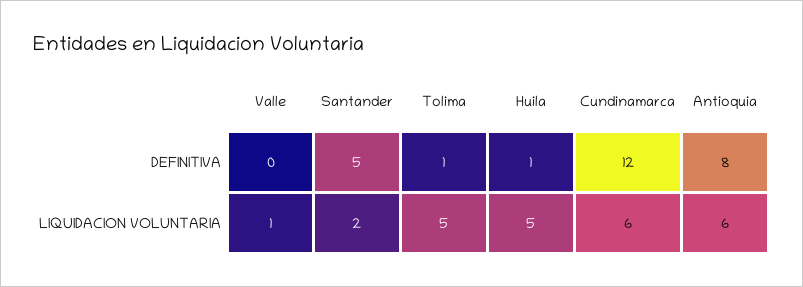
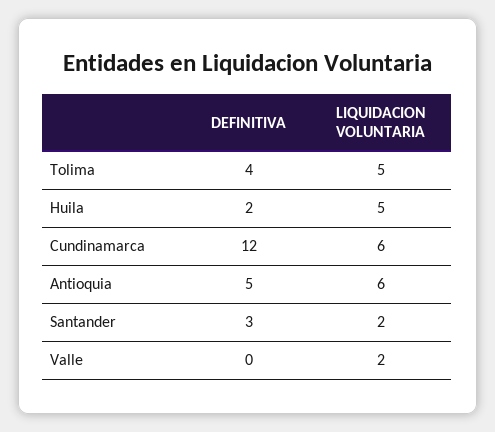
Santander, DEFINITIVA: 5 -> 3
Tolima, DEFINITIVA: 1 -> 4
Huila, DEFINITIVA: 1 -> 2
Antioquia, DEFINITIVA: 8 -> 5
Valle, LIQUIDACION VOLUNTARIA: 1 -> 2

